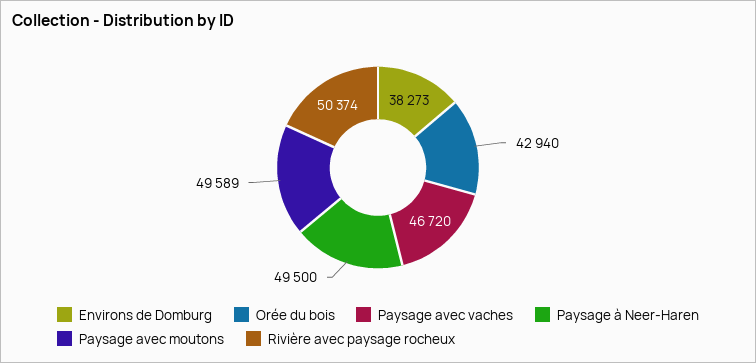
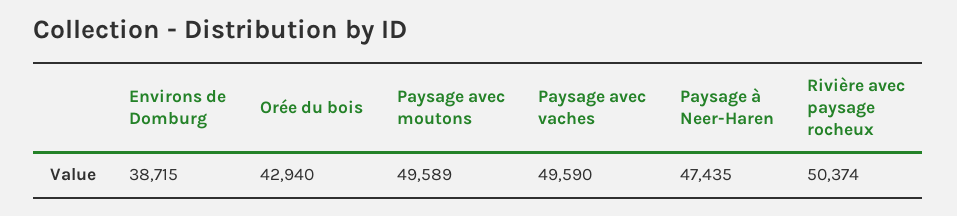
Environs de Domburg: 38273 -> 38715
Paysage avec vaches: 46720 -> 49590
Paysage à Neer-Haren: 49500 -> 47435

